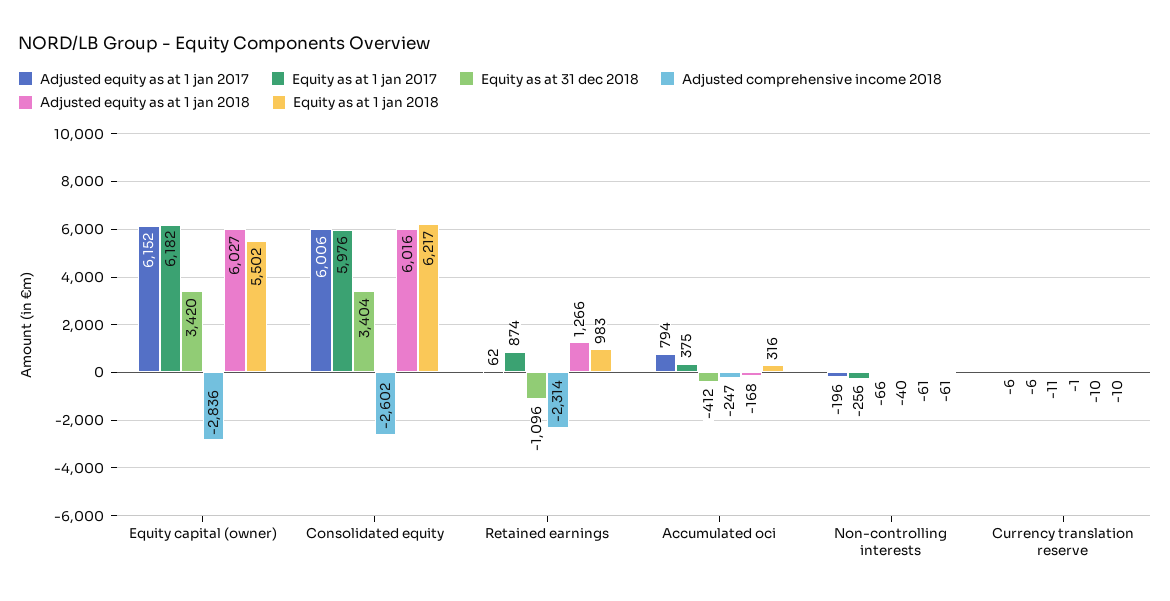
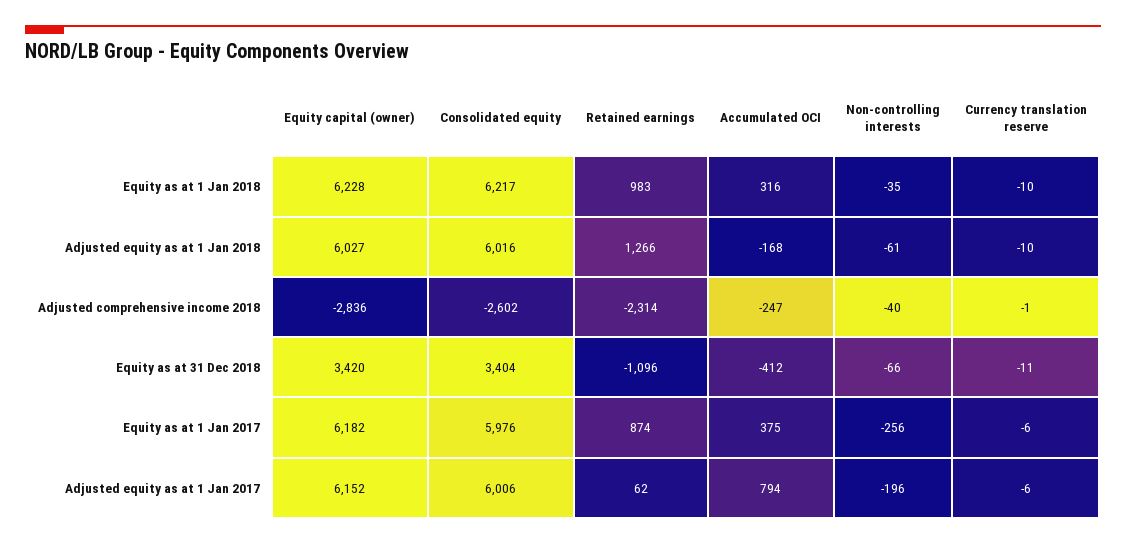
Equity as at 1 jan 2018, Equity capital (owner): 5502 -> 6228
Equity as at 1 jan 2018, Non-controlling interests: -61 -> -35

